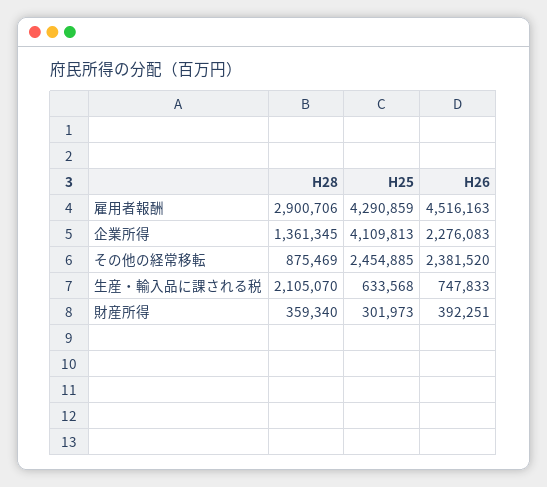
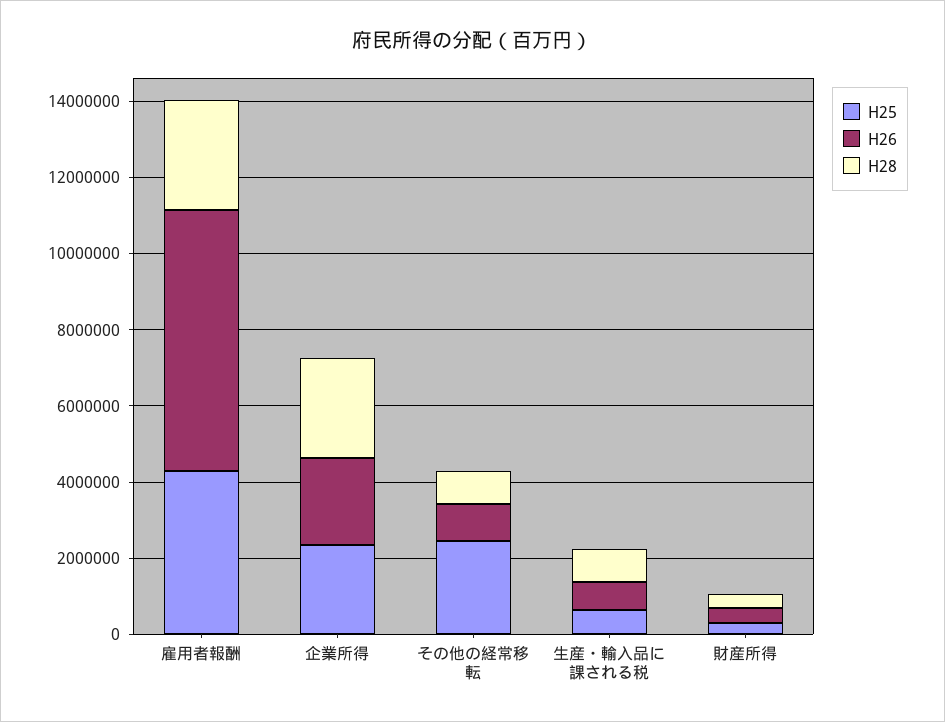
H26, 雇用者報酬: 4516163 -> 7000000
H28, 企業所得: 1361345 -> 2500000
H25, 企業所得: 4109813 -> 2500000
H26, その他の経常移転: 2381520 -> 1000000
H28, 生産・輸入品に課される税: 2105070 -> 1000000

